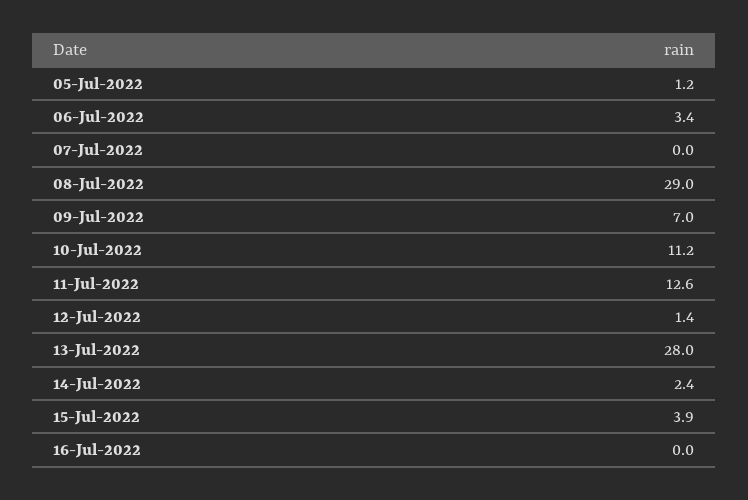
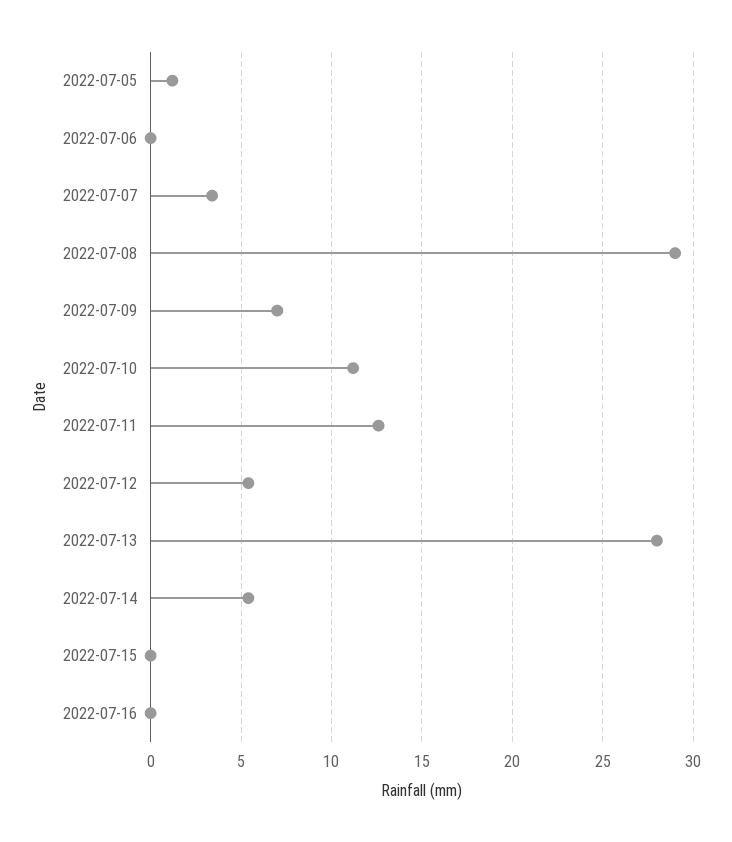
06-Jul-2022: 3.4 -> 0
07-Jul-2022: 0 -> 3.5
12-Jul-2022: 1.4 -> 5.5
14-Jul-2022: 2.4 -> 5.5
15-Jul-2022: 3.9 -> 0

